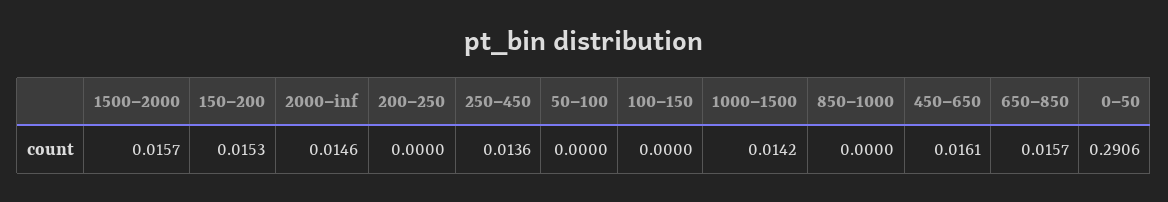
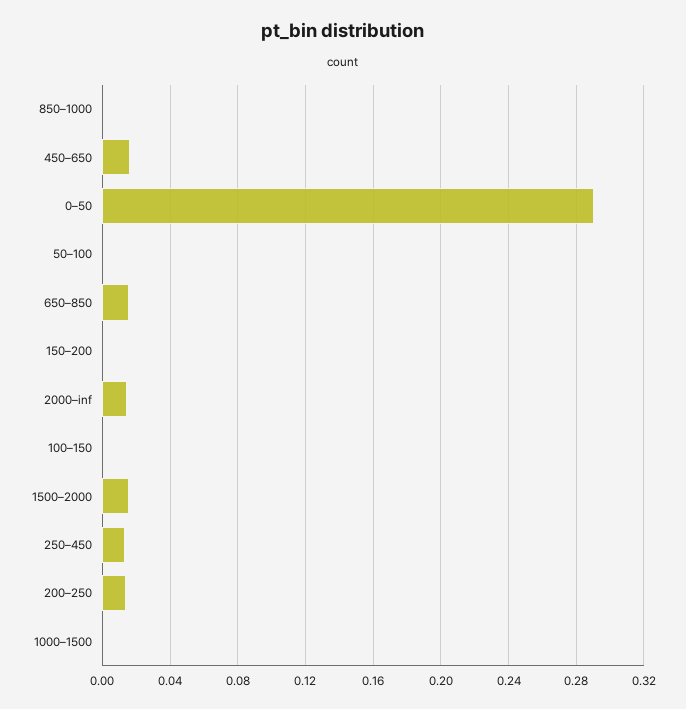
150–200: 0.0153 -> 0
200–250: 0 -> 0.015
1000–1500: 0.0142 -> 0

